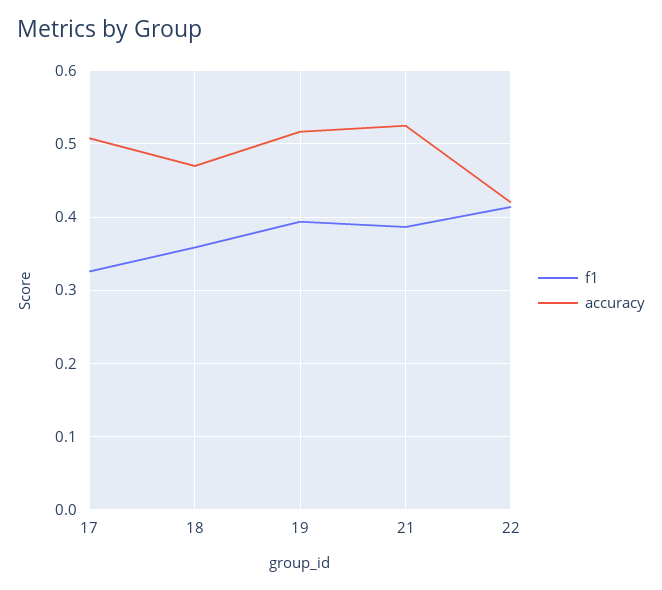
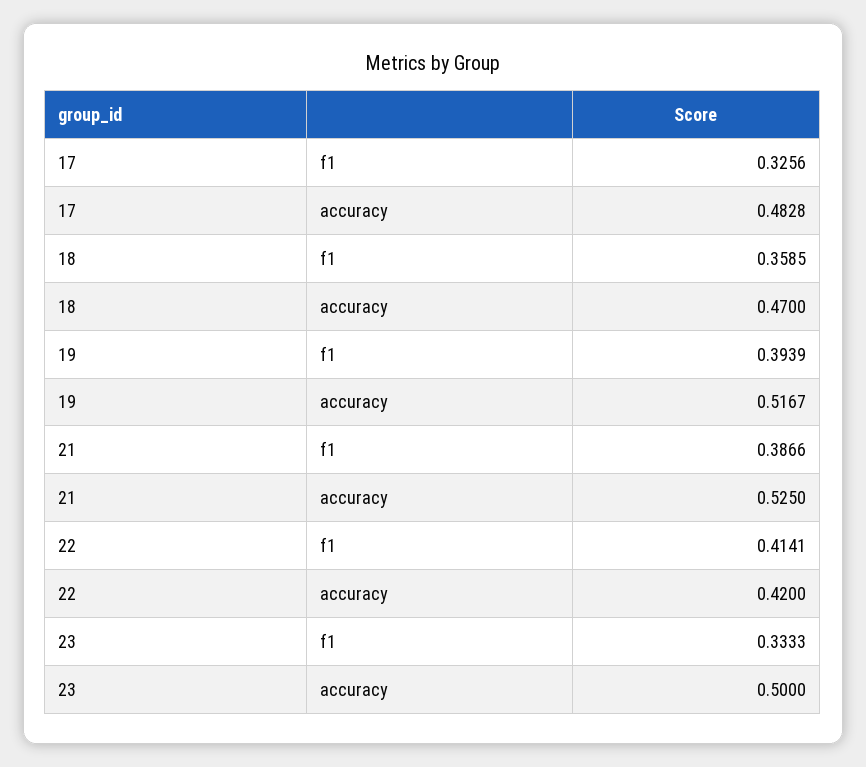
accuracy, 17: 0.51 -> 0.4828
f1, 23: none -> 0.3333
accuracy, 23: none -> 0.5

